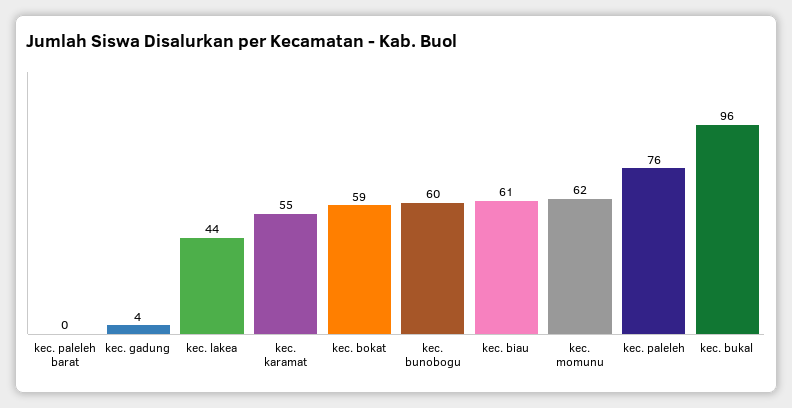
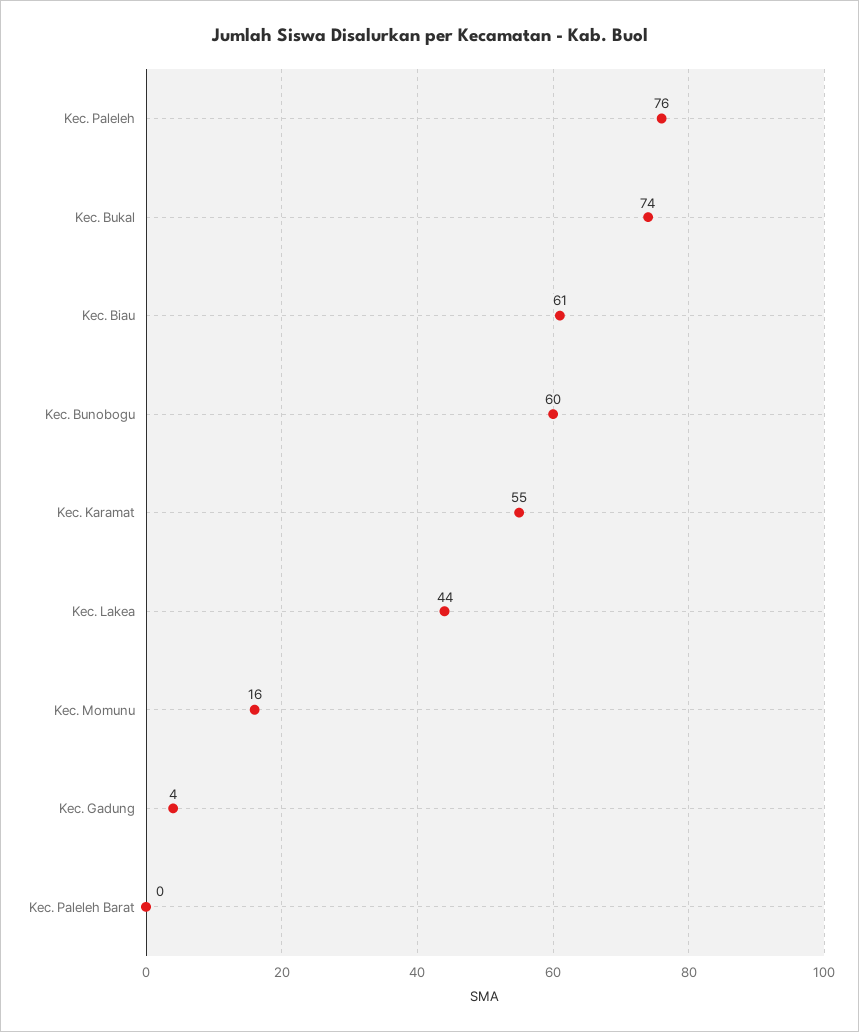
kec. bokat: 59 -> none
kec. momunu: 62 -> 16
kec. bukal: 96 -> 74

